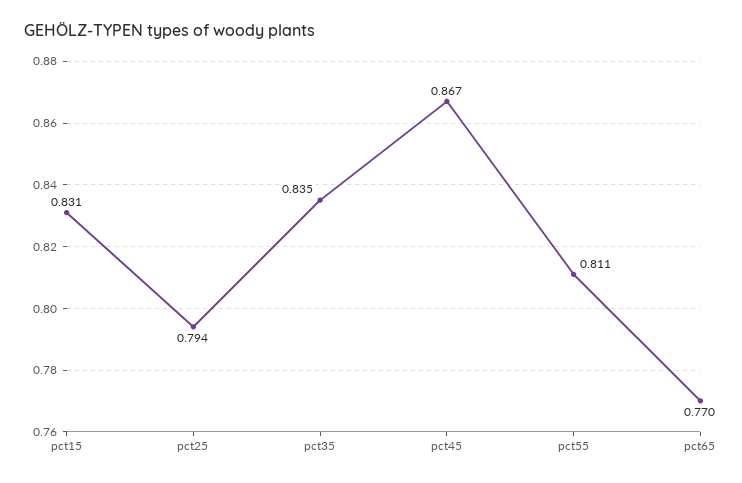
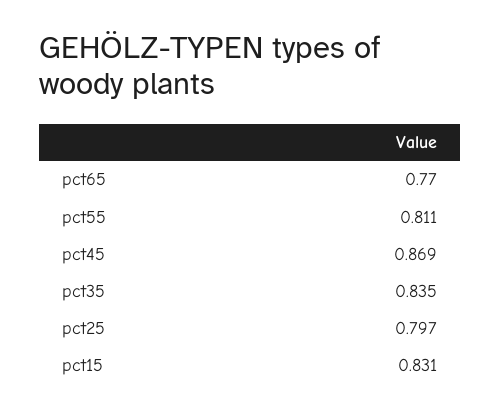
pct25: 0.794 -> 0.797
pct45: 0.867 -> 0.869

